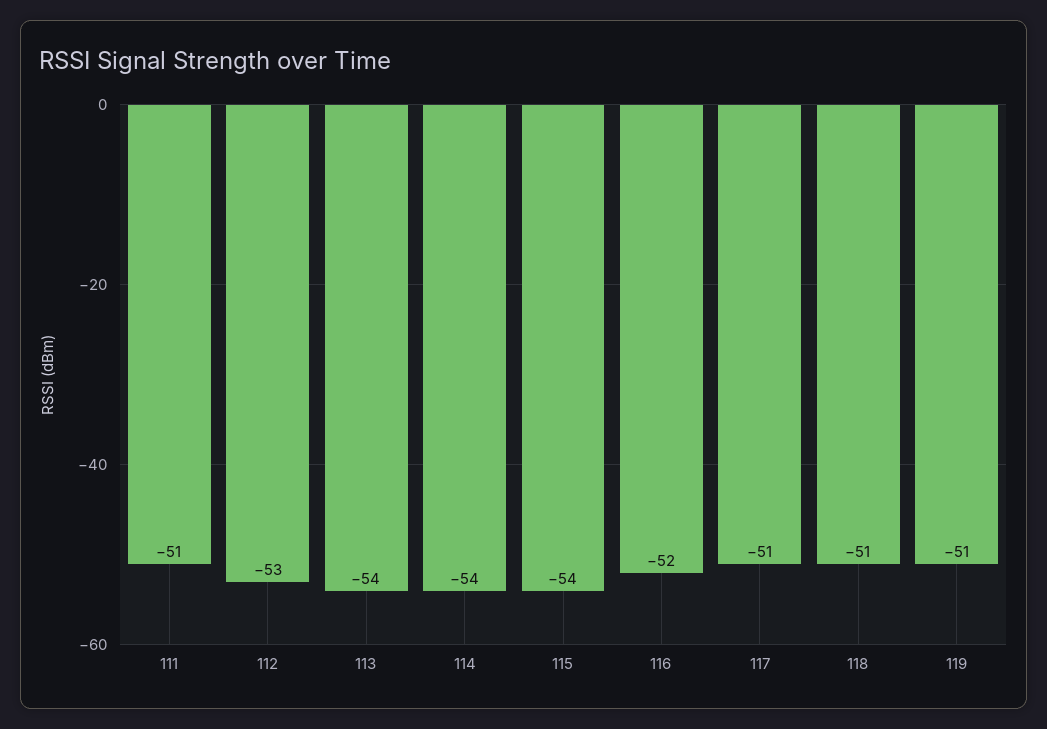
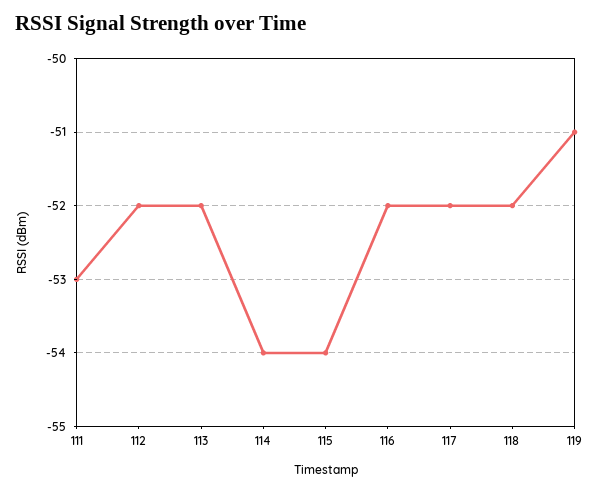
111: -51 -> -53
112: -53 -> -52
113: -54 -> -52
117: -51 -> -52
118: -51 -> -52

